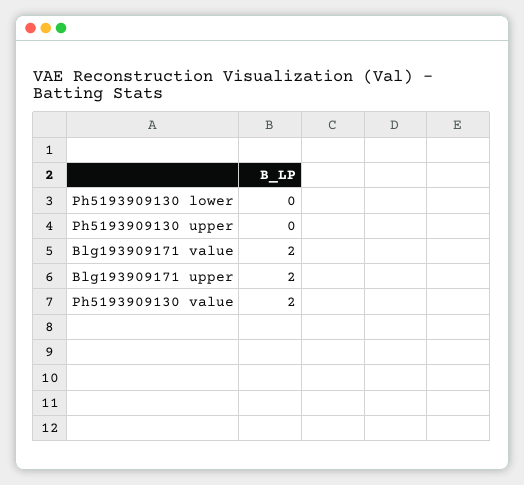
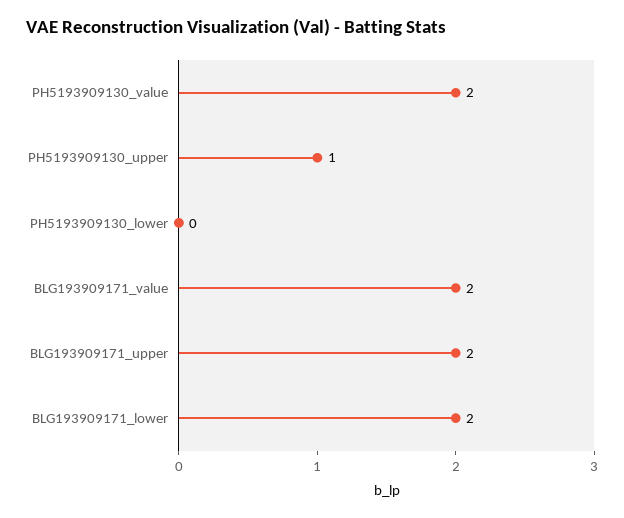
Ph5193909130 upper: 0 -> 1
BLG193909171_lower: none -> 2

